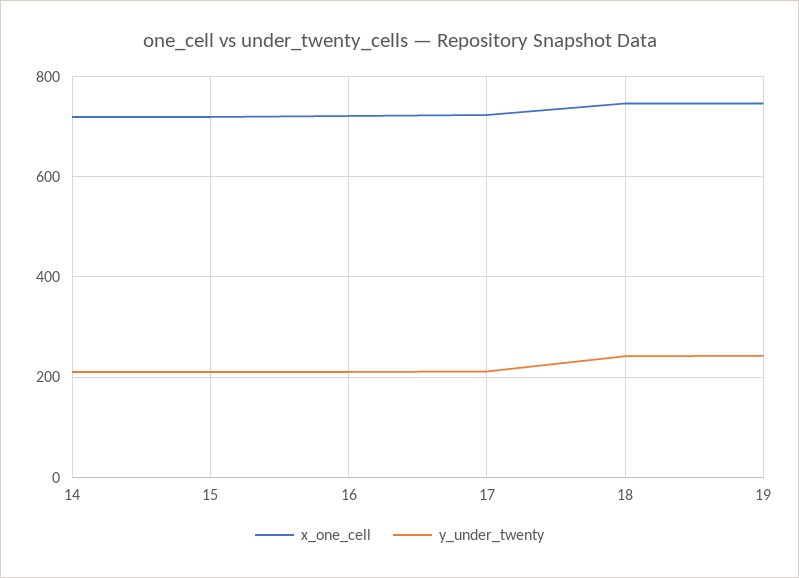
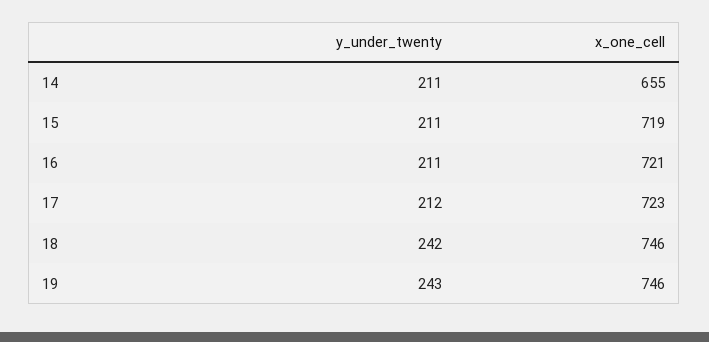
x_one_cell, 14: 720 -> 655

